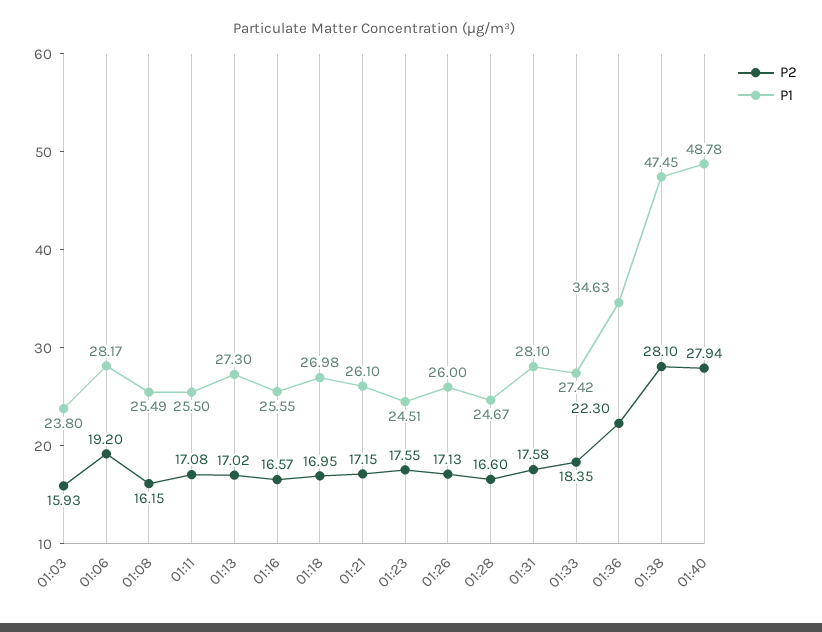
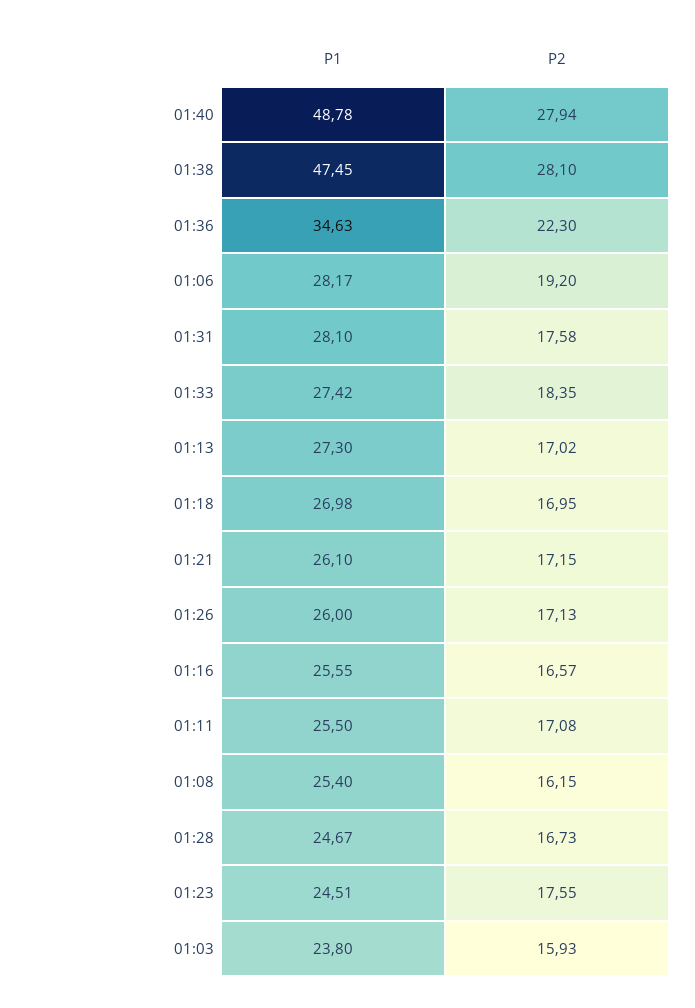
P1, 01:08: 25.49 -> 25.4
P2, 01:28: 16.6 -> 16.73

